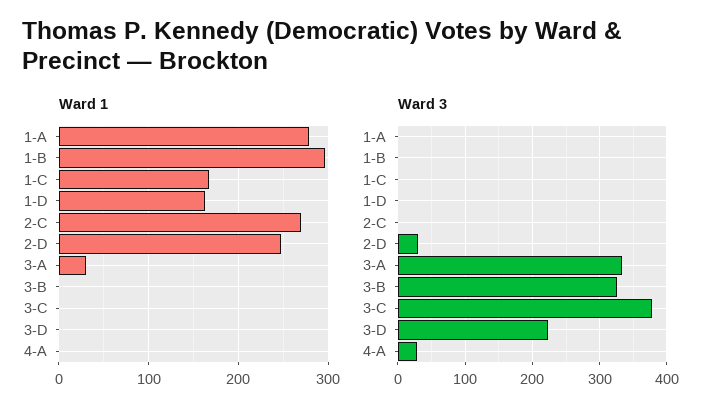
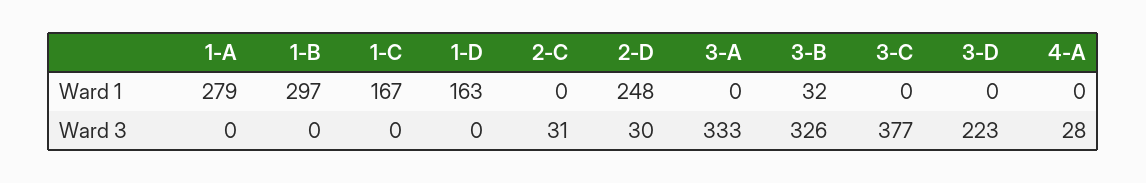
Ward 1, 2-C: 270 -> 0
Ward 1, 3-A: 30 -> 0
Ward 1, 3-B: 0 -> 32
Ward 3, 2-C: 0 -> 31

